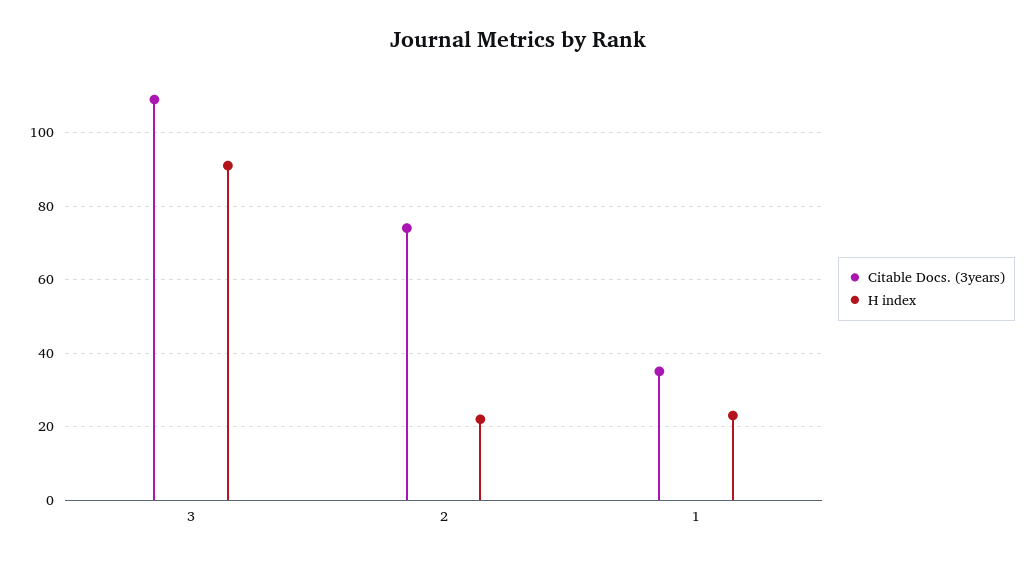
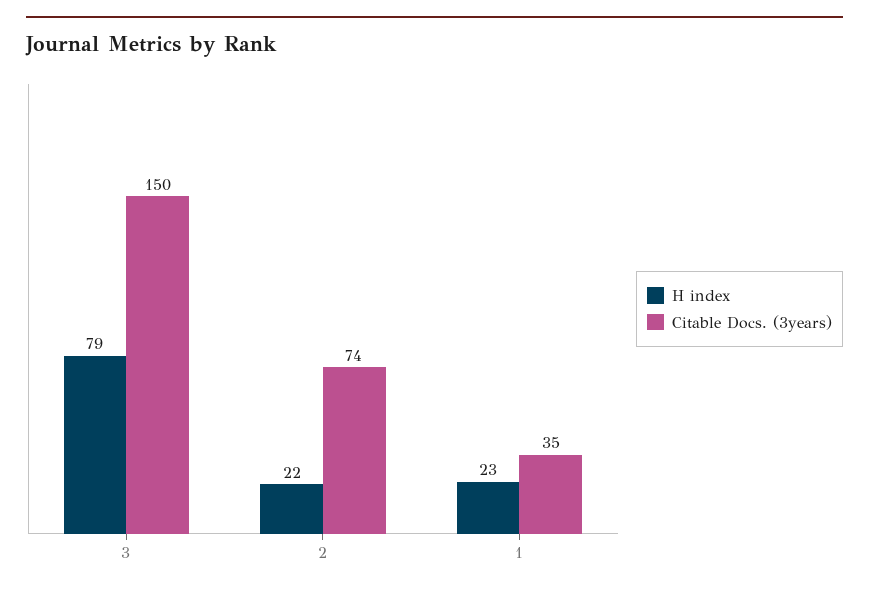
Citable Docs. (3years), 3: 110 -> 150
H index, 3: 90 -> 79

